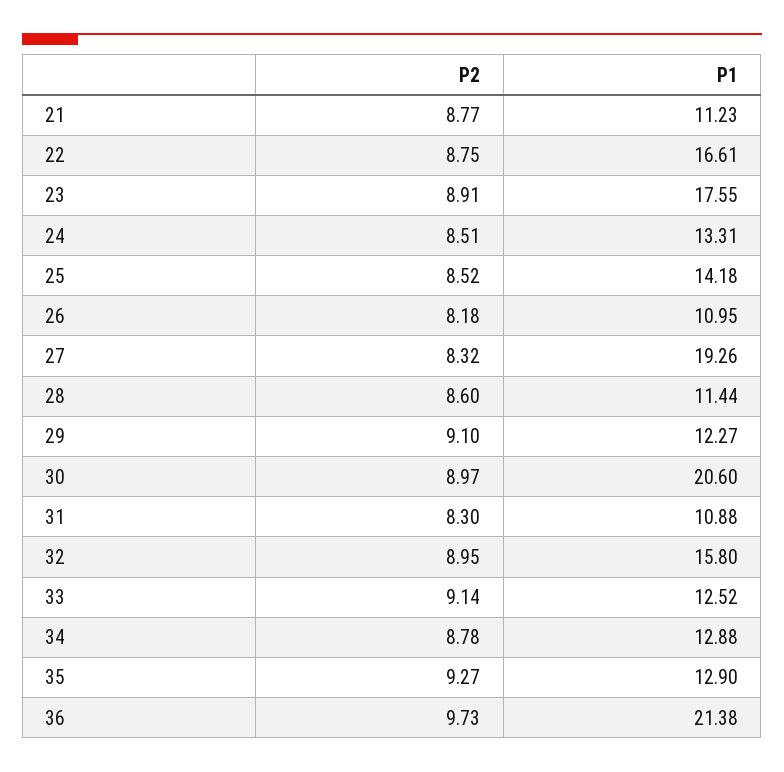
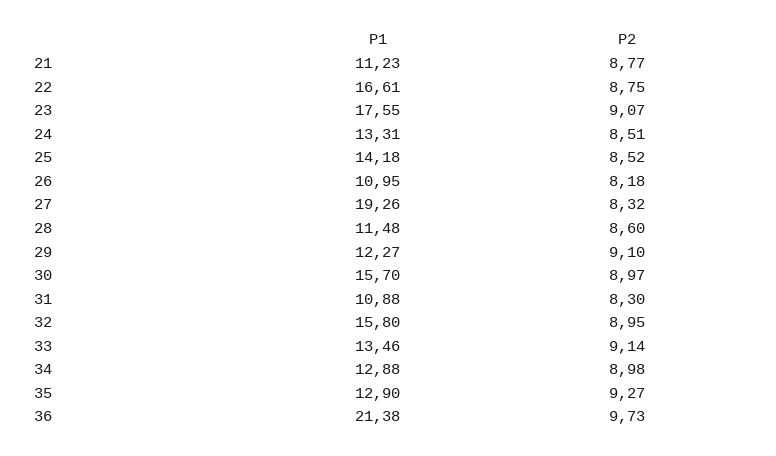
P2, 23: 8.91 -> 9.07
P1, 28: 11.44 -> 11.48
P1, 30: 20.6 -> 15.7
P1, 33: 12.52 -> 13.46
P2, 34: 8.78 -> 8.98

